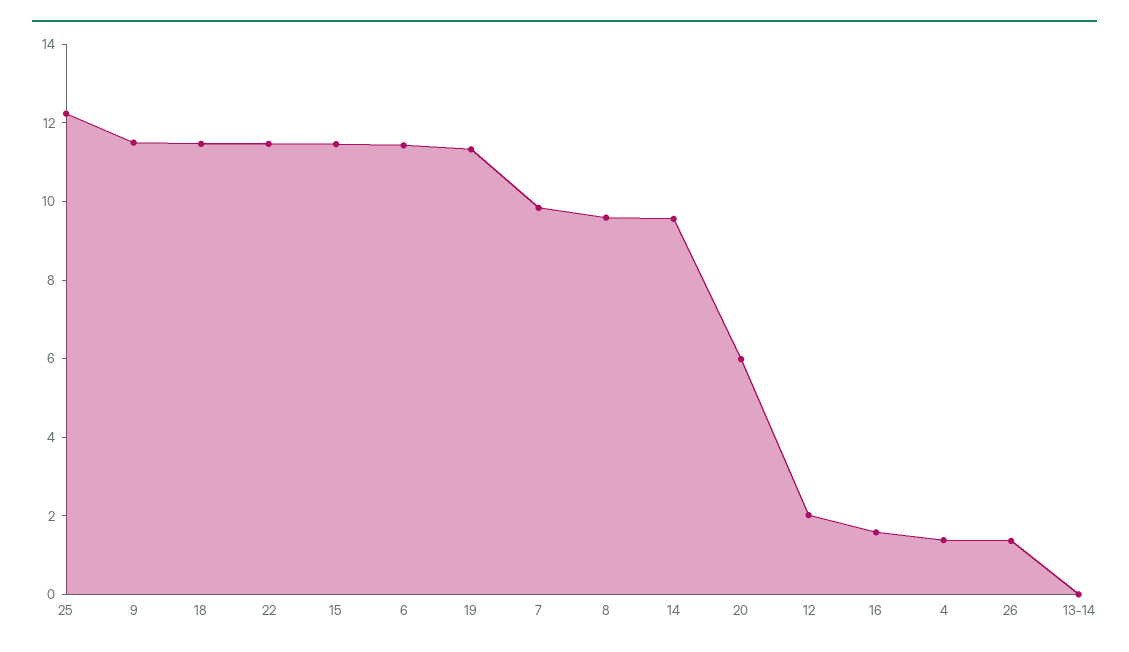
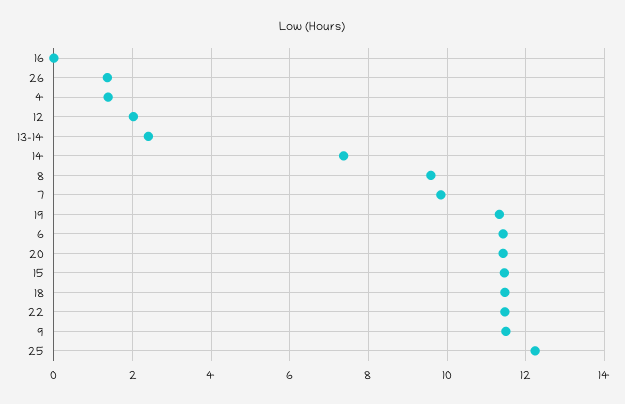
14: 9.5 -> 7.4
20: 6 -> 11.4
16: 1.5 -> 0
13-14: 0 -> 2.4

